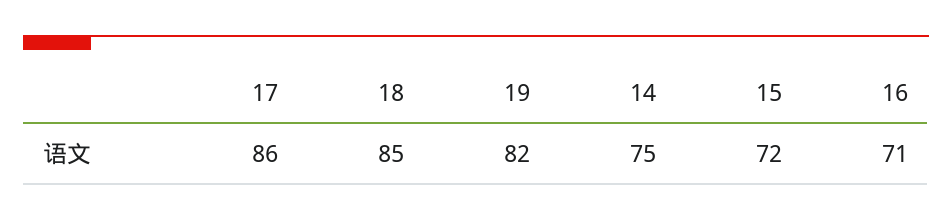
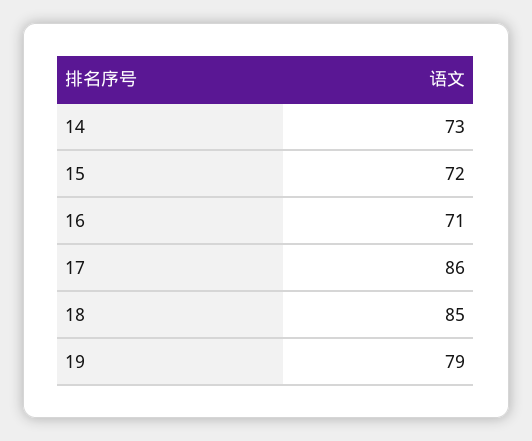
19: 82 -> 79
14: 75 -> 73

